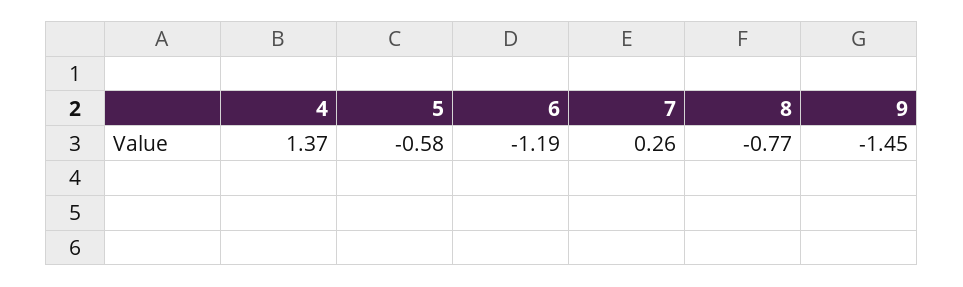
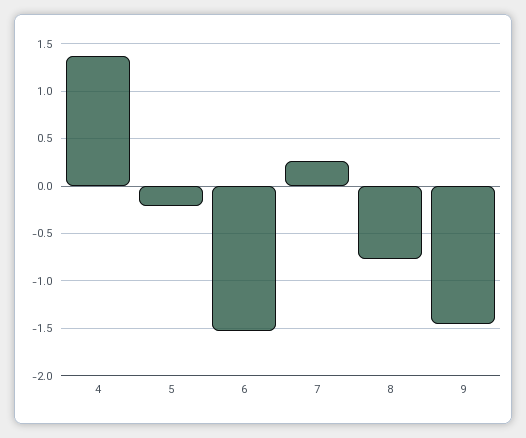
5: -0.58 -> -0.2
6: -1.19 -> -1.5

